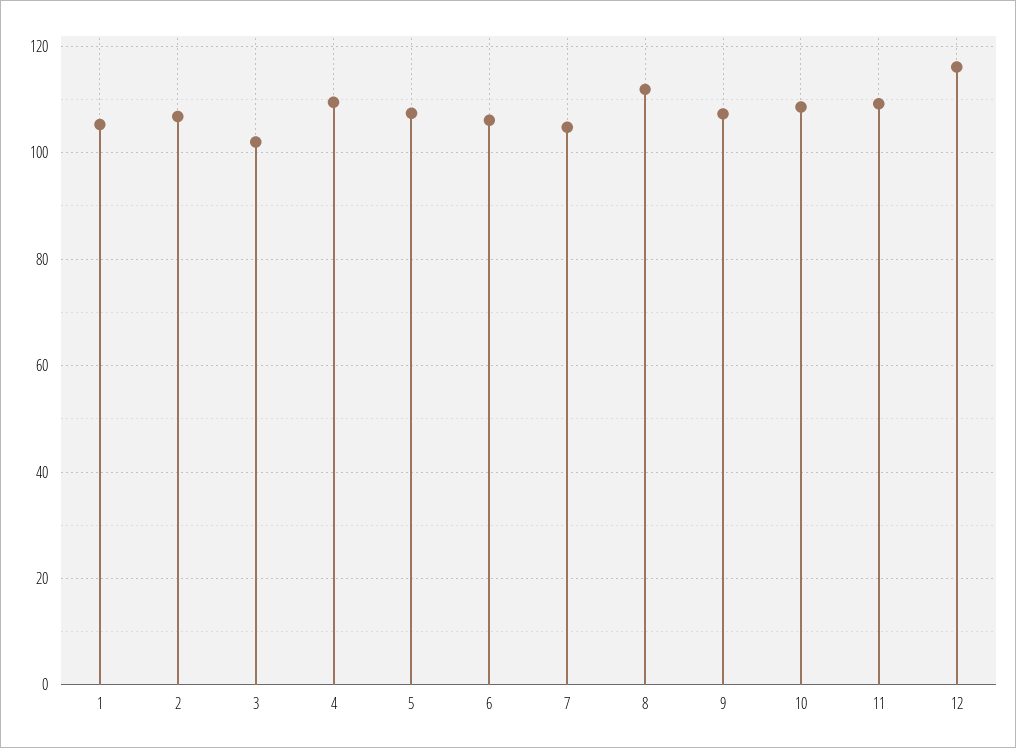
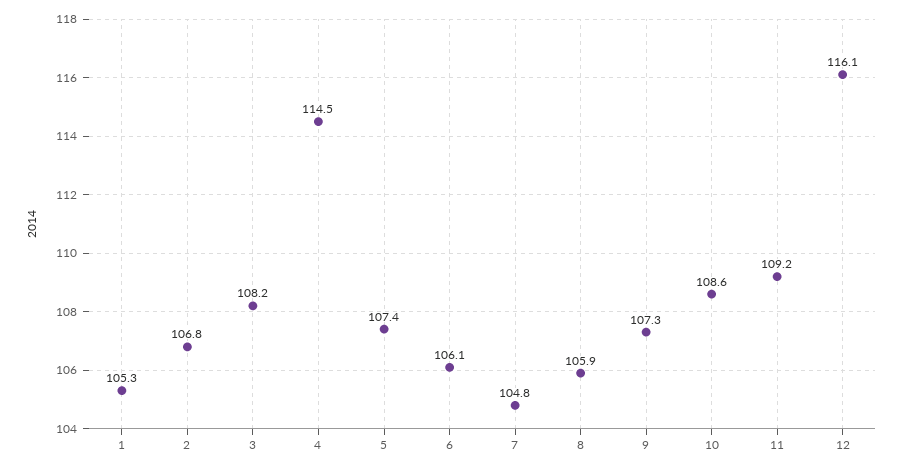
3: 102 -> 108.2
4: 110 -> 114.5
8: 112 -> 105.9

